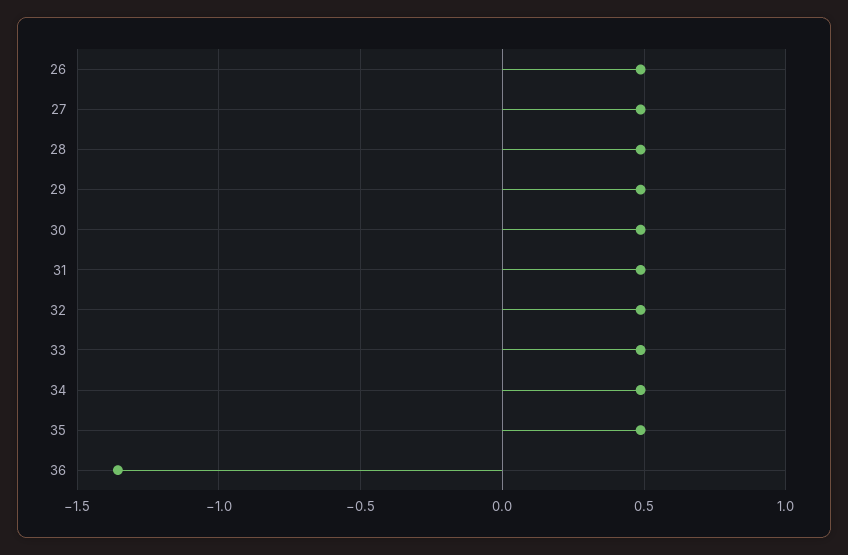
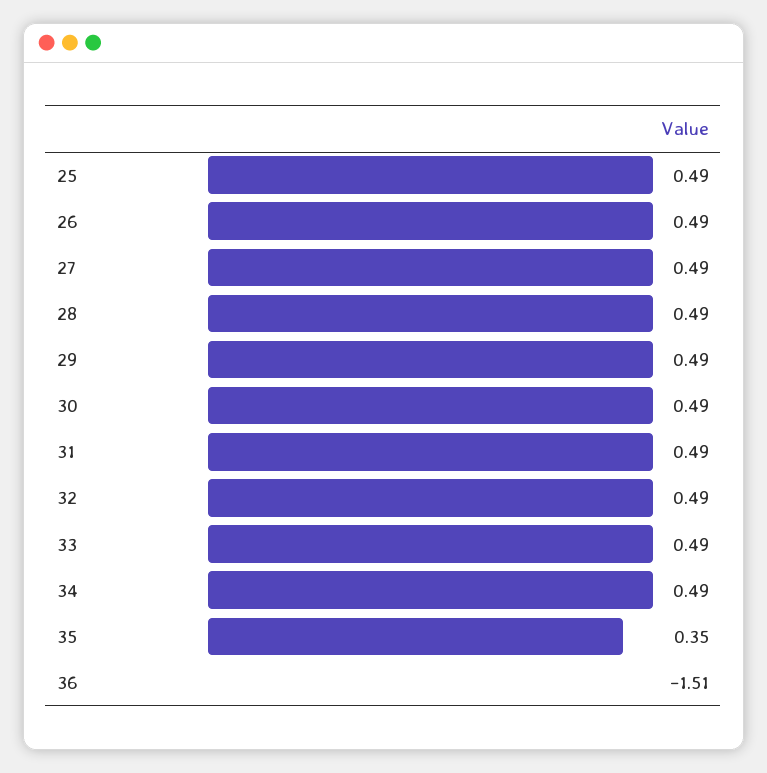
35: 0.5 -> 0.35
36: -1.35 -> -1.51
25: none -> 0.49

